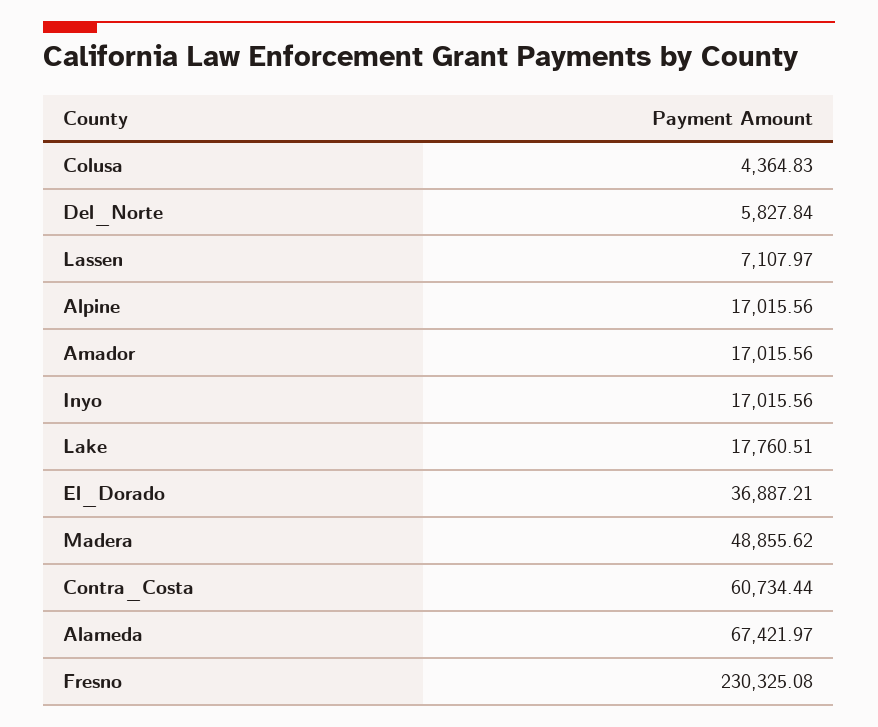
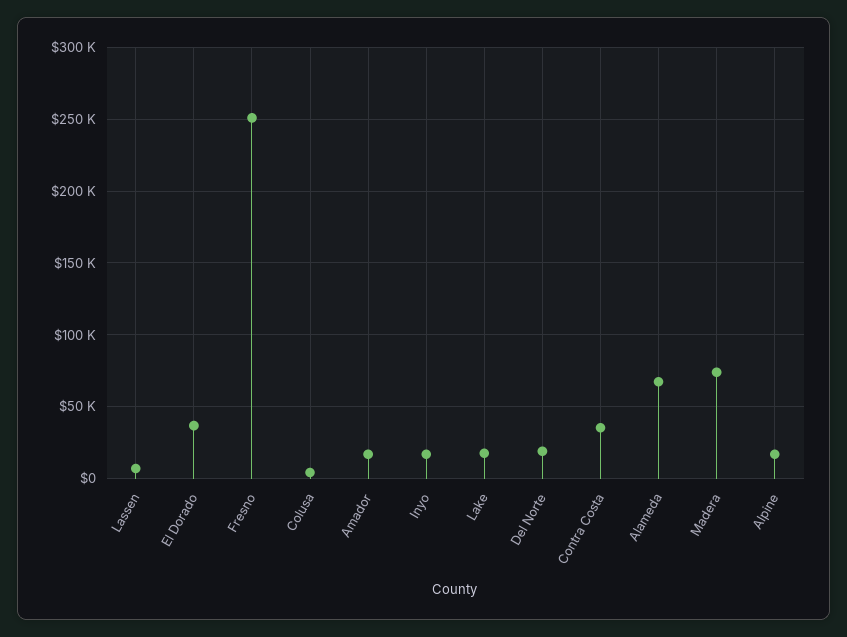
Del_Norte: 5827.84 -> 20000
Madera: 48855.62 -> 75000
Contra_Costa: 60734.44 -> 35000
Fresno: 230325.08 -> 250000

